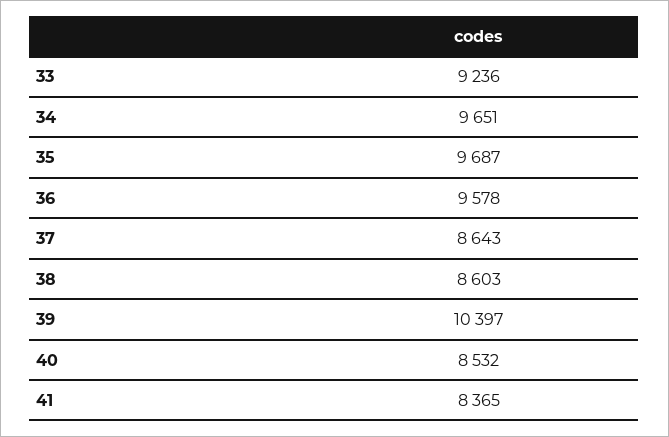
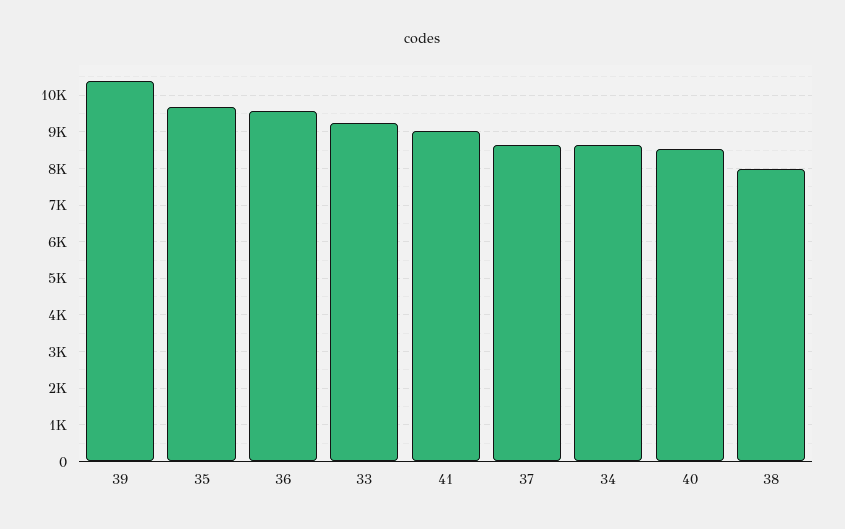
34: 9651 -> 8600
38: 8603 -> 8000
41: 8365 -> 9000

